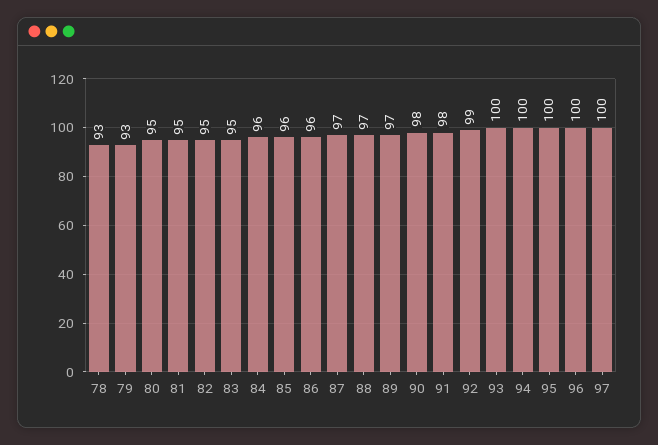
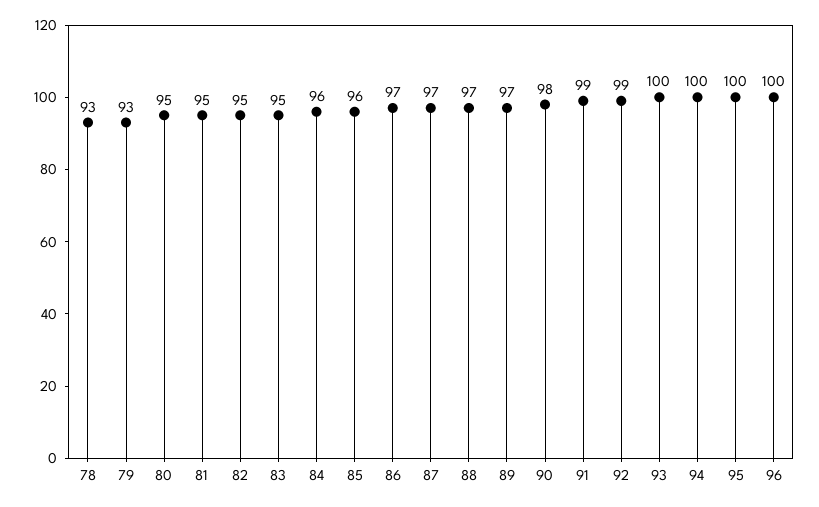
86: 96 -> 97
91: 98 -> 99
97: 100 -> none

